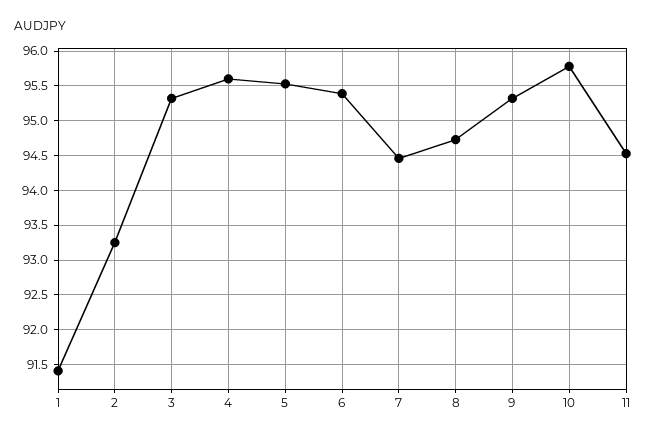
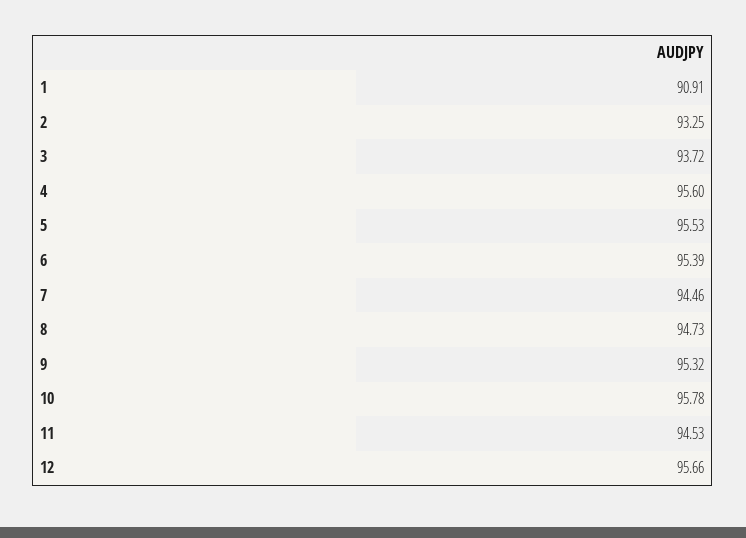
1: 91.4 -> 90.91
3: 95.3 -> 93.72
12: none -> 95.66

